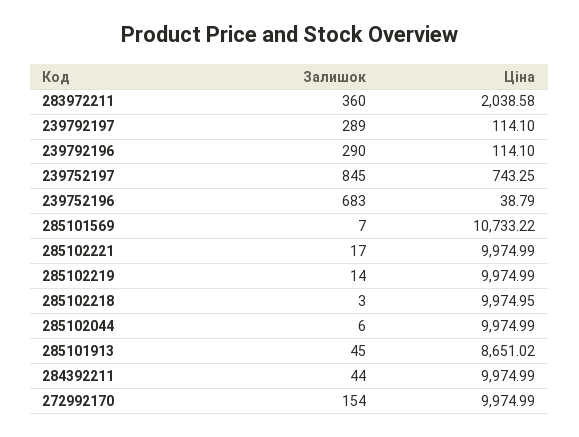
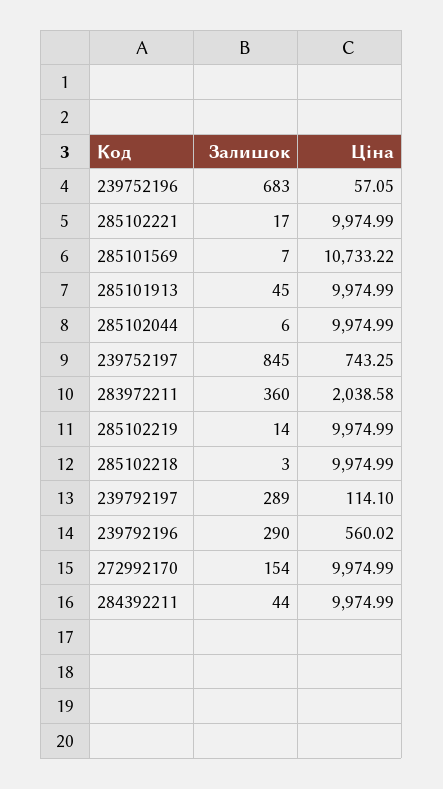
Ціна, 239792196: 114.1 -> 560.02
Ціна, 239752196: 38.79 -> 57.05
Ціна, 285102218: 9974.95 -> 9974.99
Ціна, 285101913: 8651.02 -> 9974.99

